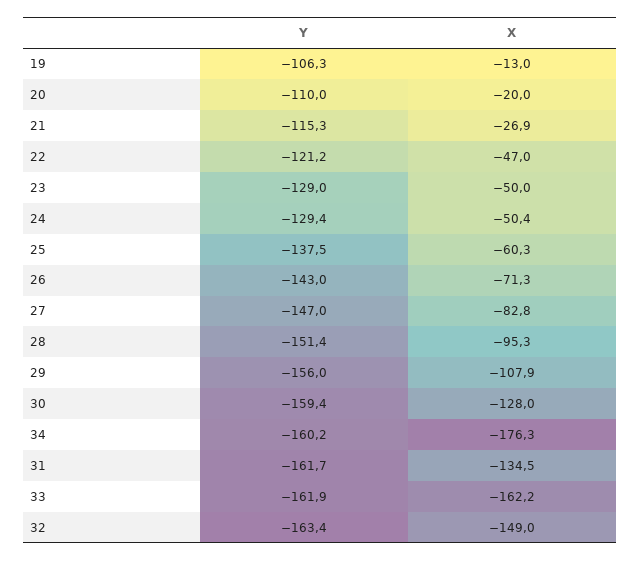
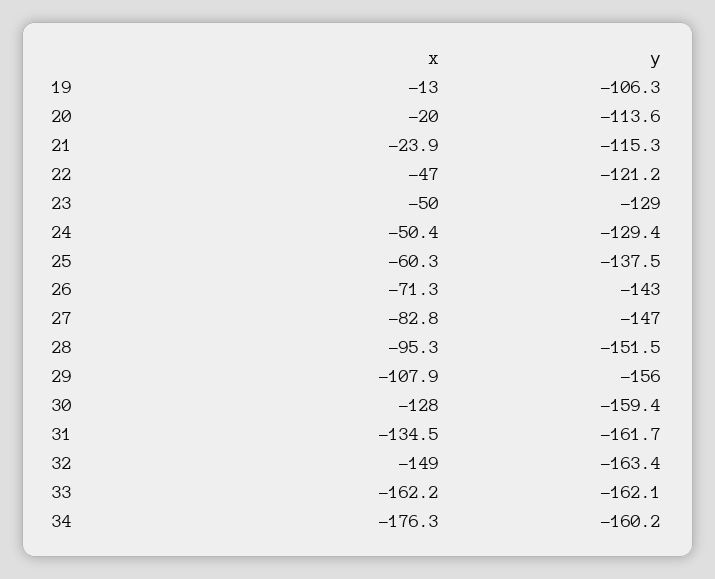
Y, 20: -110 -> -113.6
X, 21: -26.9 -> -23.9
Y, 28: -151.4 -> -151.5
Y, 33: -161.9 -> -162.1

